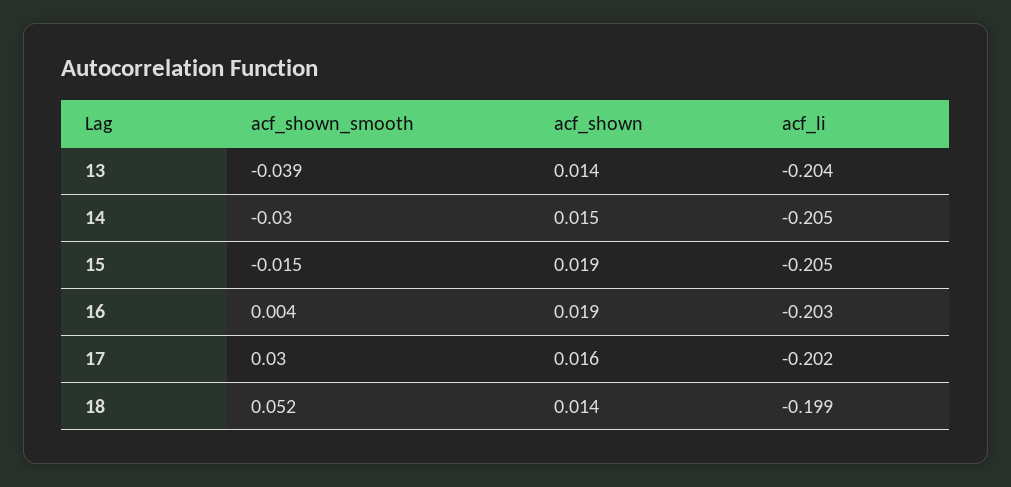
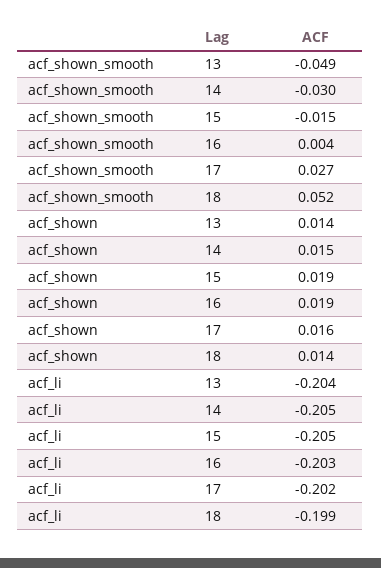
acf_shown_smooth, 13: -0.039 -> -0.049
acf_shown_smooth, 17: 0.03 -> 0.027

